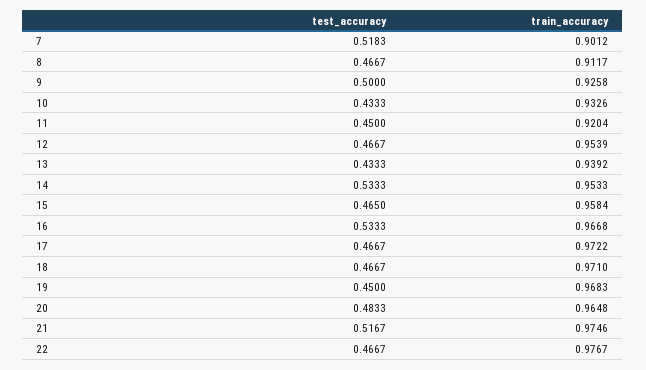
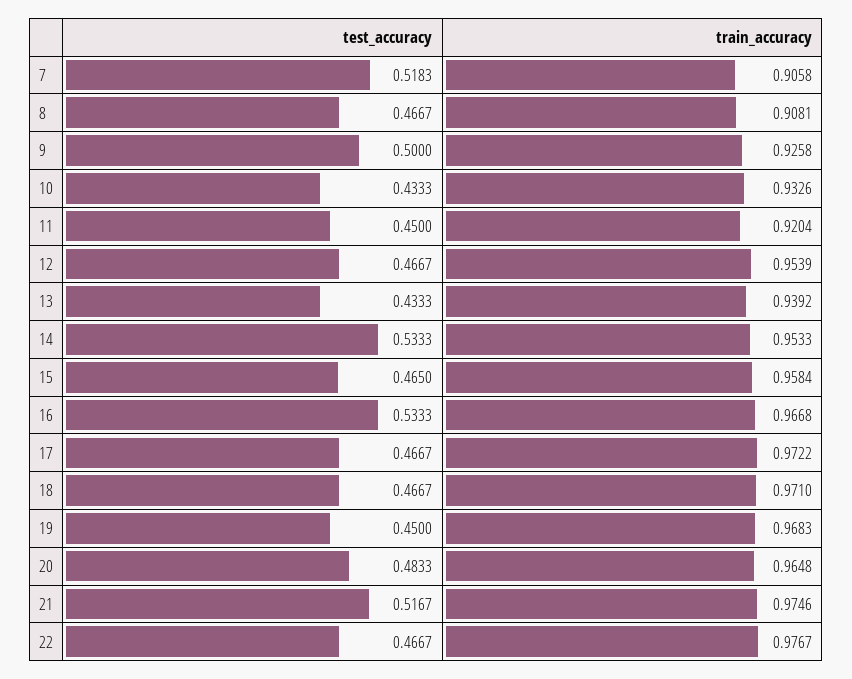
train_accuracy, 7: 0.9012 -> 0.9058
train_accuracy, 8: 0.9117 -> 0.9081

